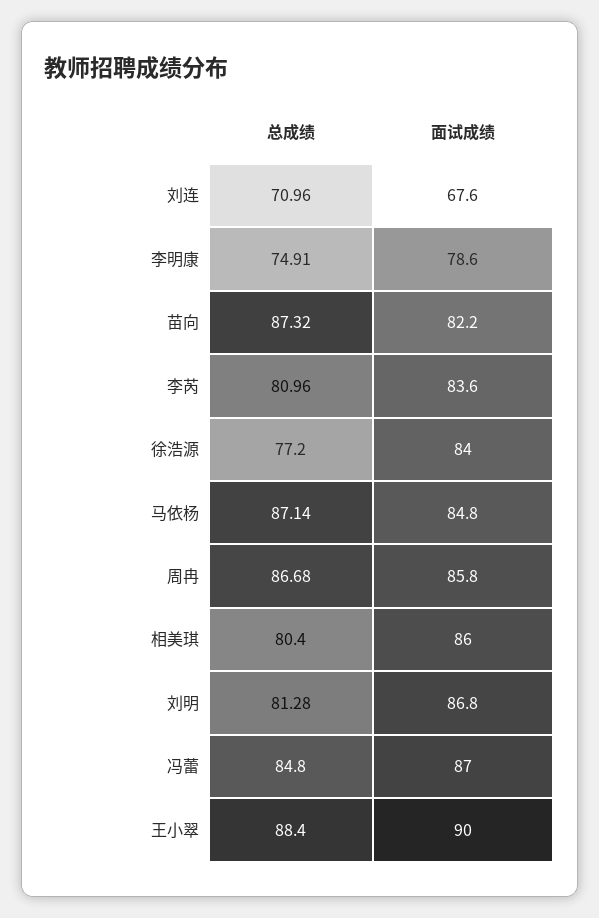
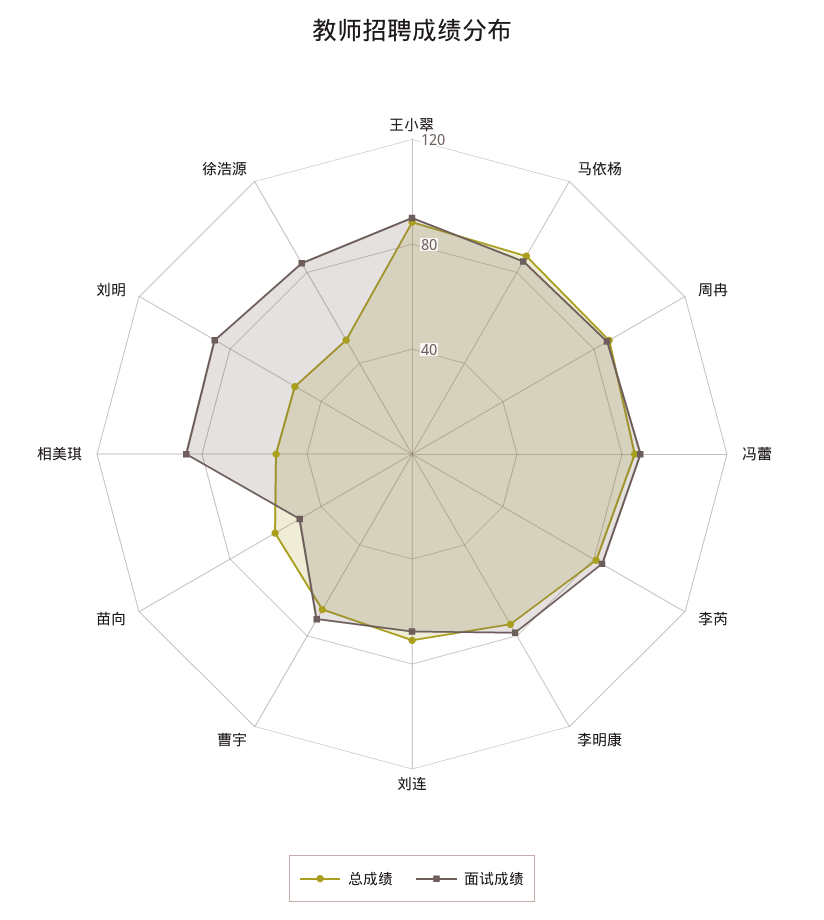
总成绩, 苗向: 87.32 -> 60
面试成绩, 苗向: 82.2 -> 50
总成绩, 徐浩源: 77.2 -> 50
总成绩, 相美琪: 80.4 -> 50
总成绩, 刘明: 81.28 -> 50
总成绩, 曹宇: none -> 70
面试成绩, 曹宇: none -> 70

